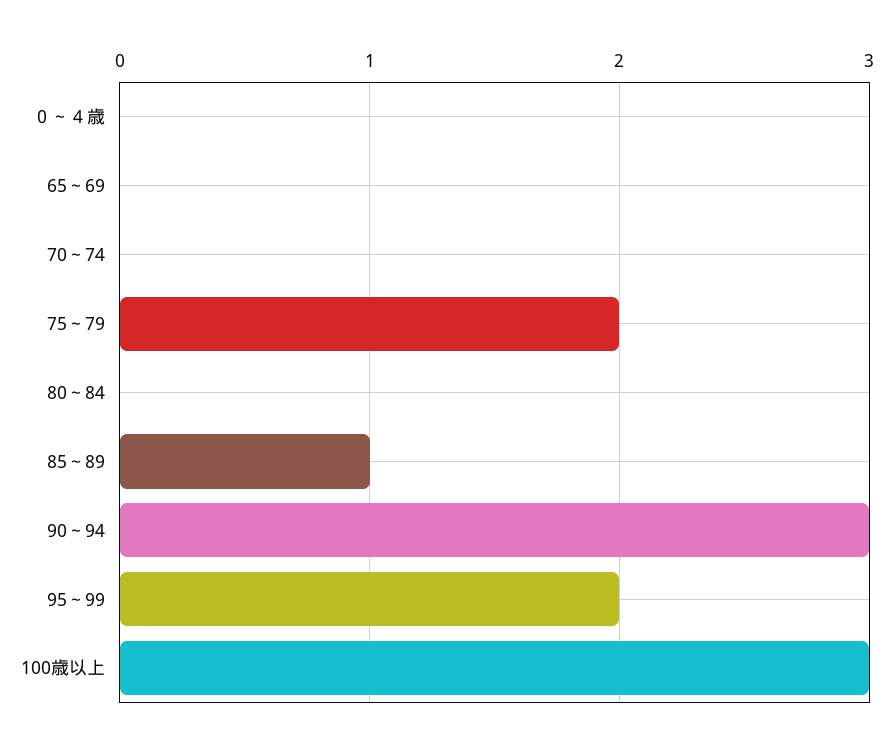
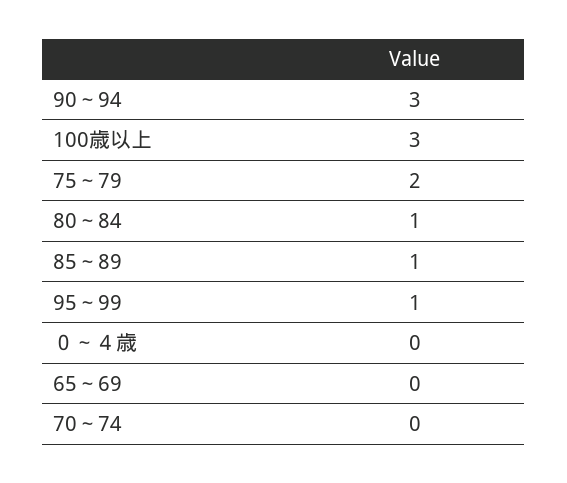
80～84: 0 -> 1
95～99: 2 -> 1

